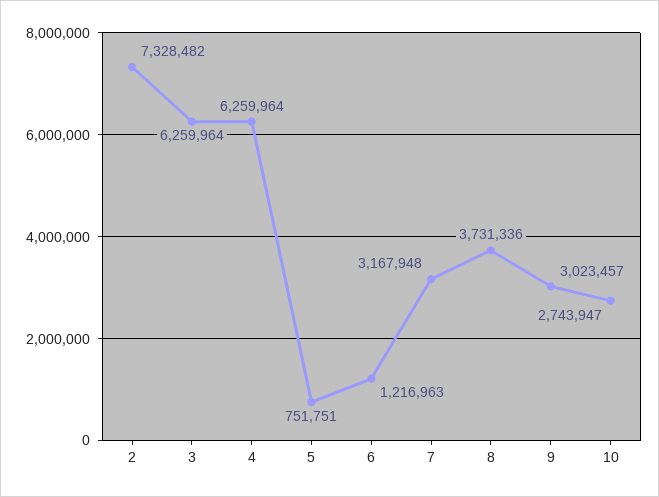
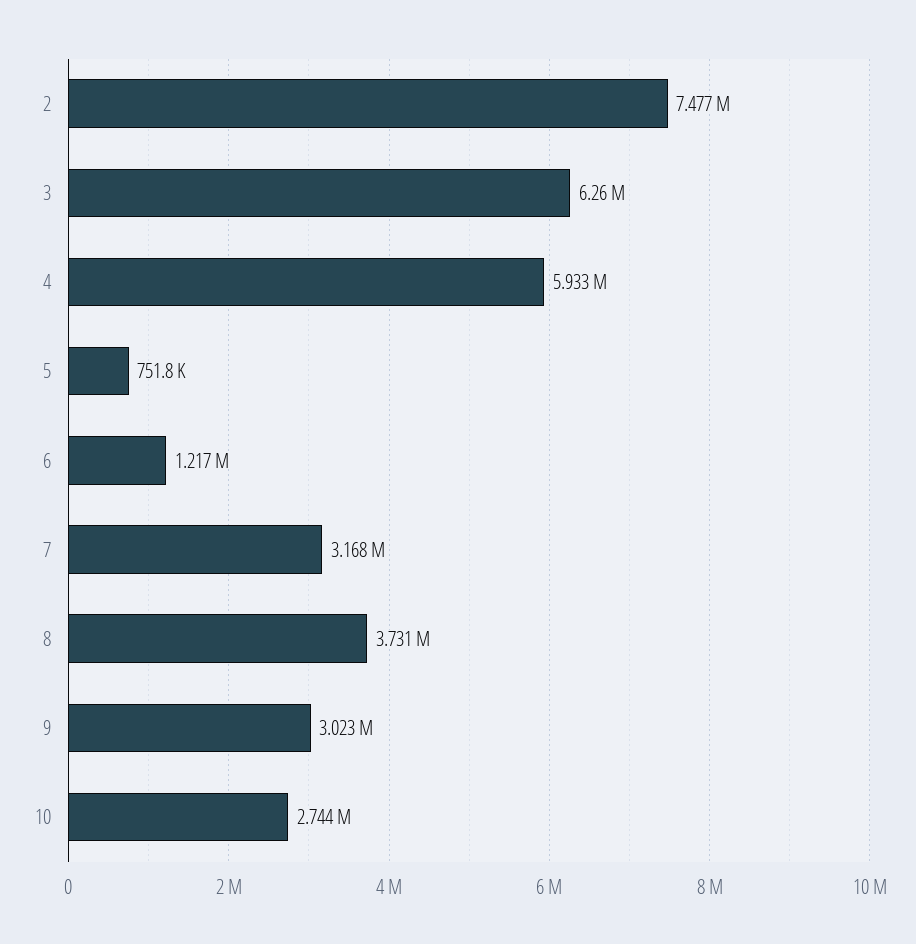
2: 7328482 -> 7477000
4: 6259964 -> 5933000

